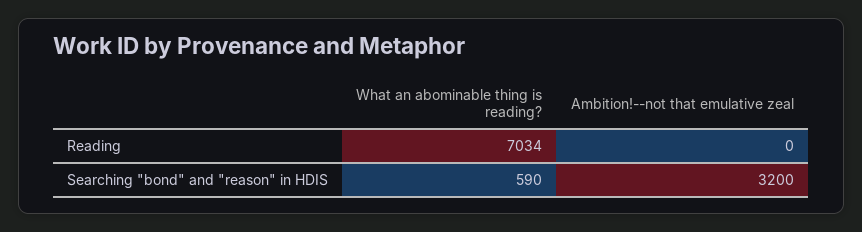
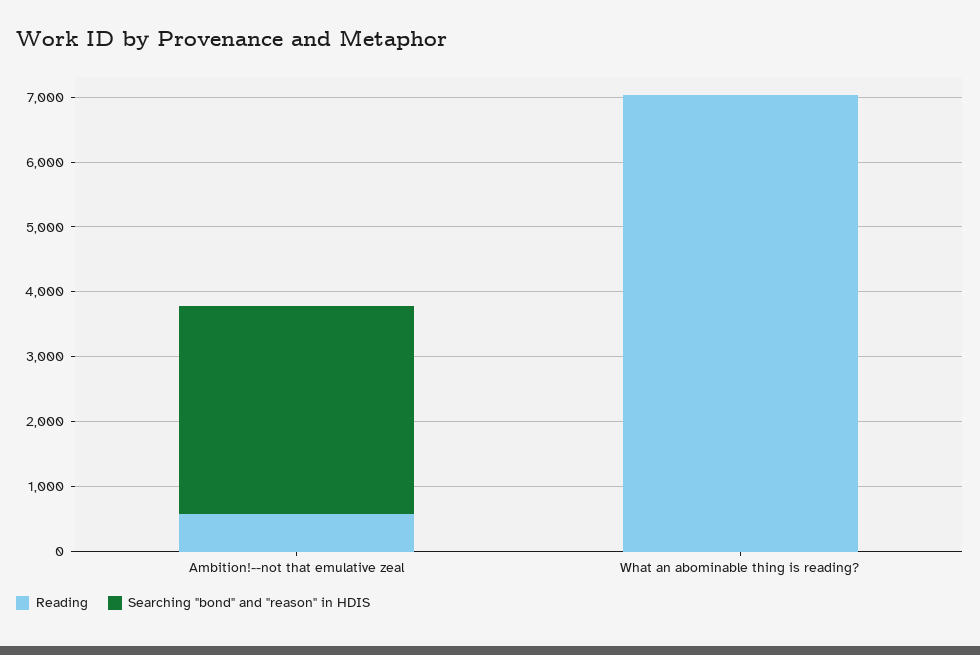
Reading, Ambition!--not that emulative zeal: 0 -> 600
Searching "bond" and "reason" in HDIS, What an abominable thing is reading?: 590 -> 0

